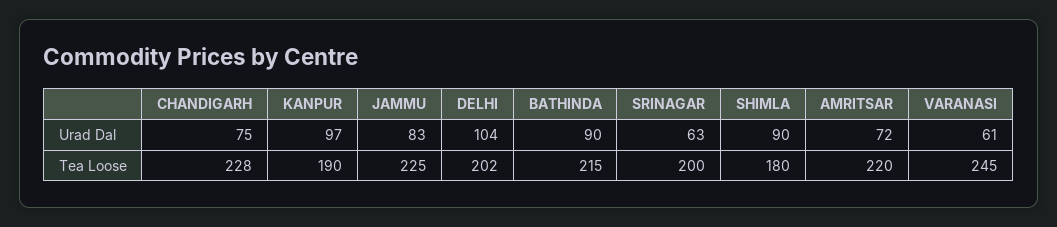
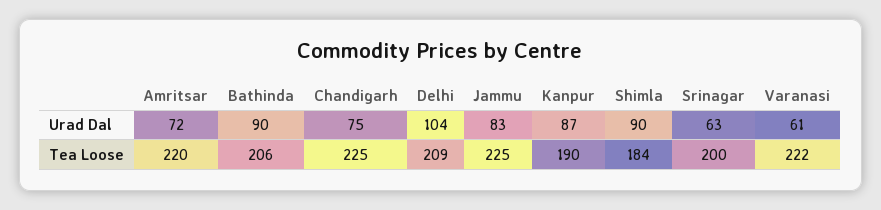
KANPUR, Urad Dal: 97 -> 87
CHANDIGARH, Tea Loose: 228 -> 225
DELHI, Tea Loose: 202 -> 209
BATHINDA, Tea Loose: 215 -> 206
SHIMLA, Tea Loose: 180 -> 184
VARANASI, Tea Loose: 245 -> 222

